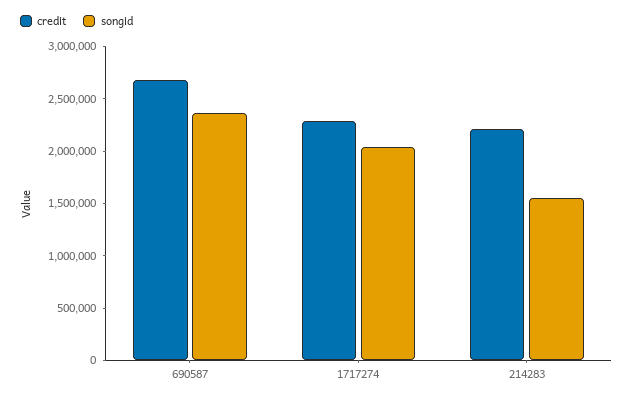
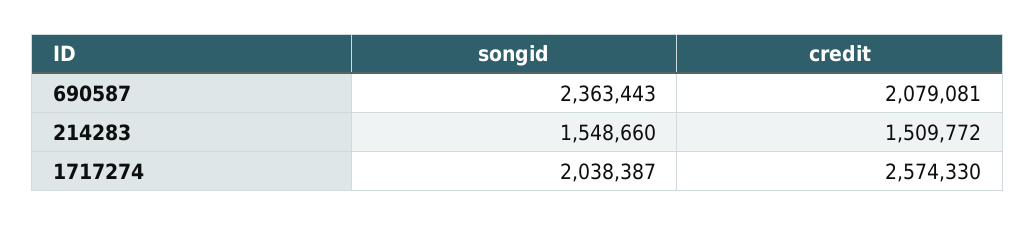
credit, 690587: 2700000 -> 2079081
credit, 1717274: 2300000 -> 2574330
credit, 214283: 2200000 -> 1509772

